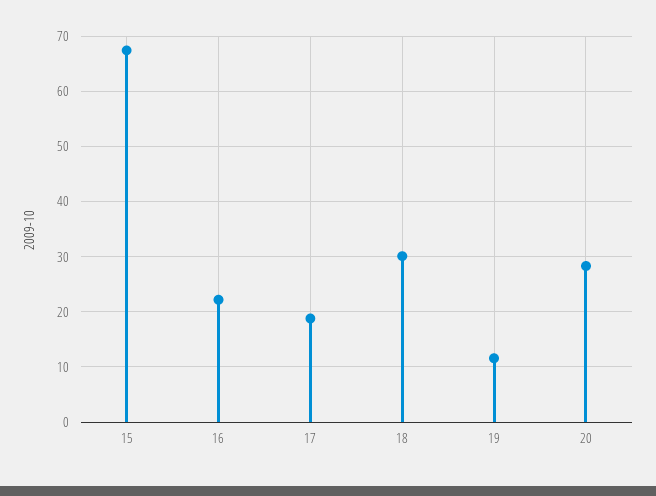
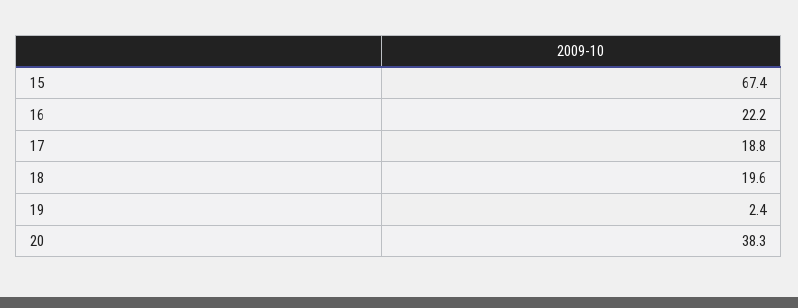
18: 30 -> 19.6
19: 12 -> 2.4
20: 28 -> 38.3

